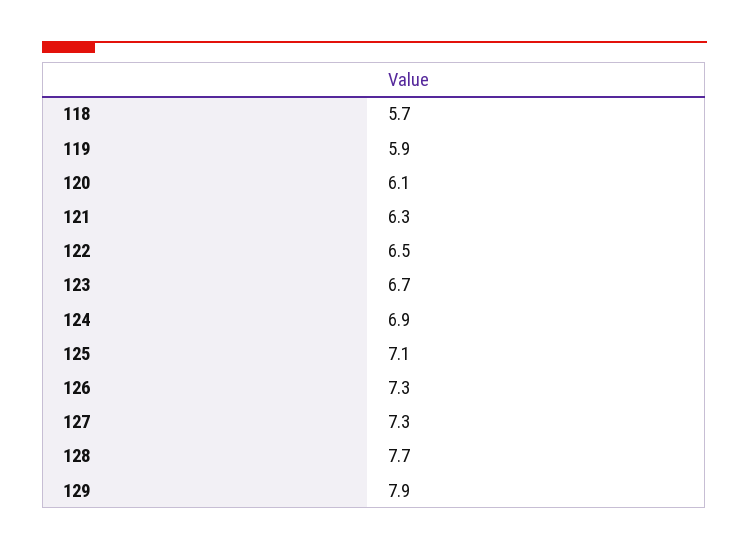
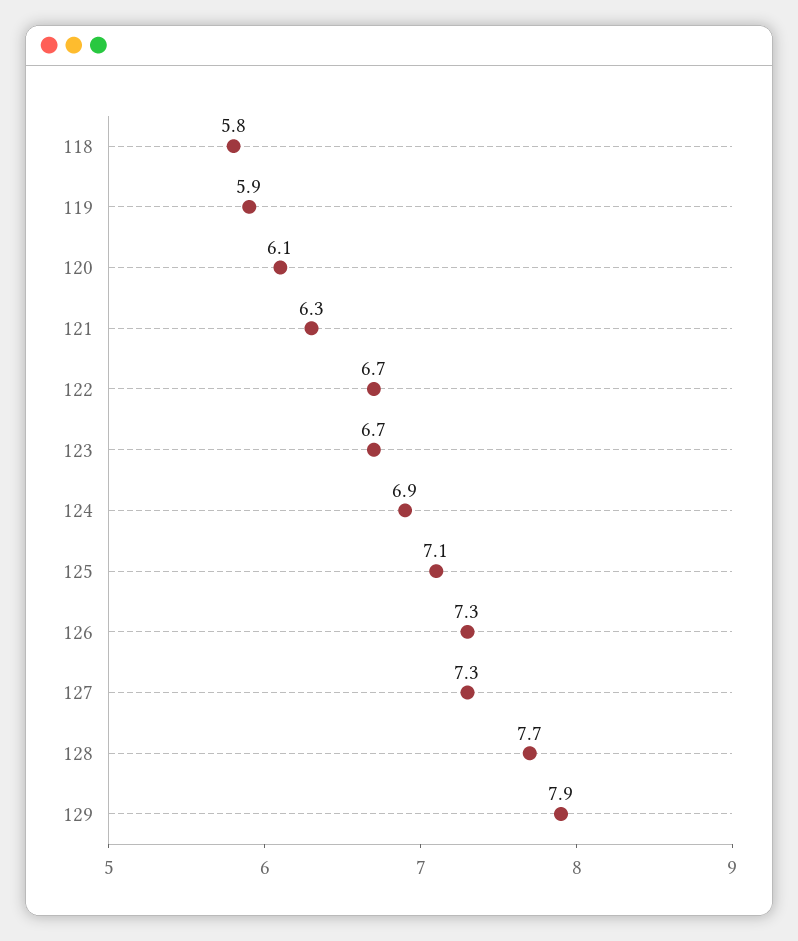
118: 5.7 -> 5.8
122: 6.5 -> 6.7

